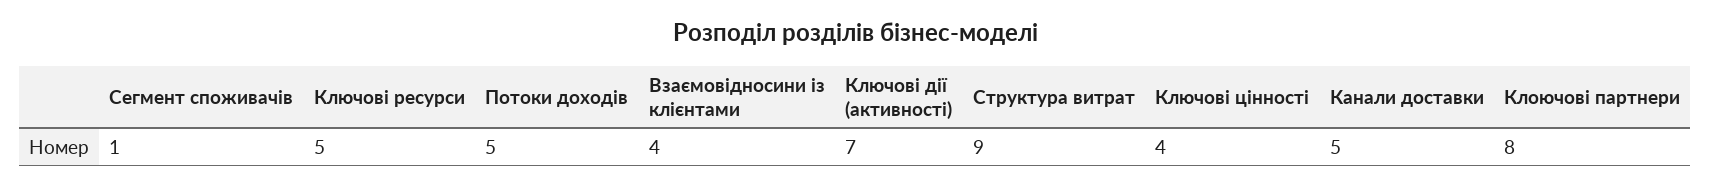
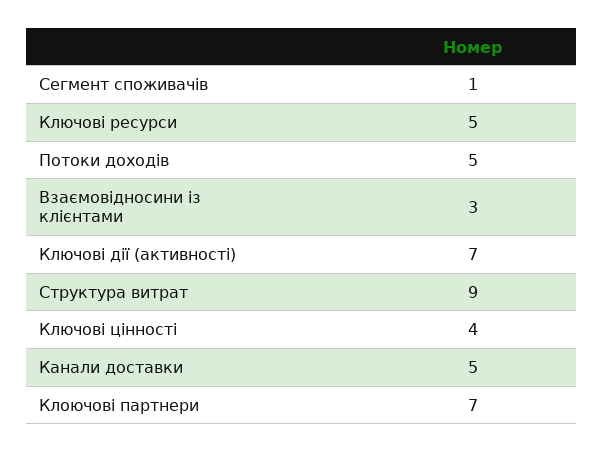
Взаємовідносини із клієнтами: 4 -> 3
Клоючові партнери: 8 -> 7

